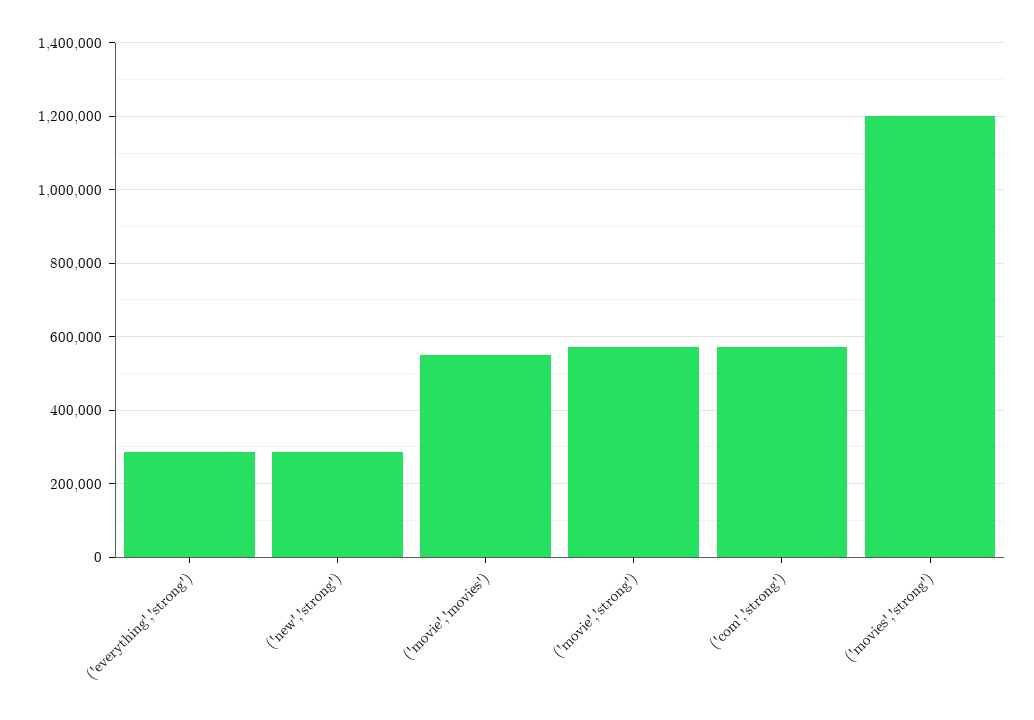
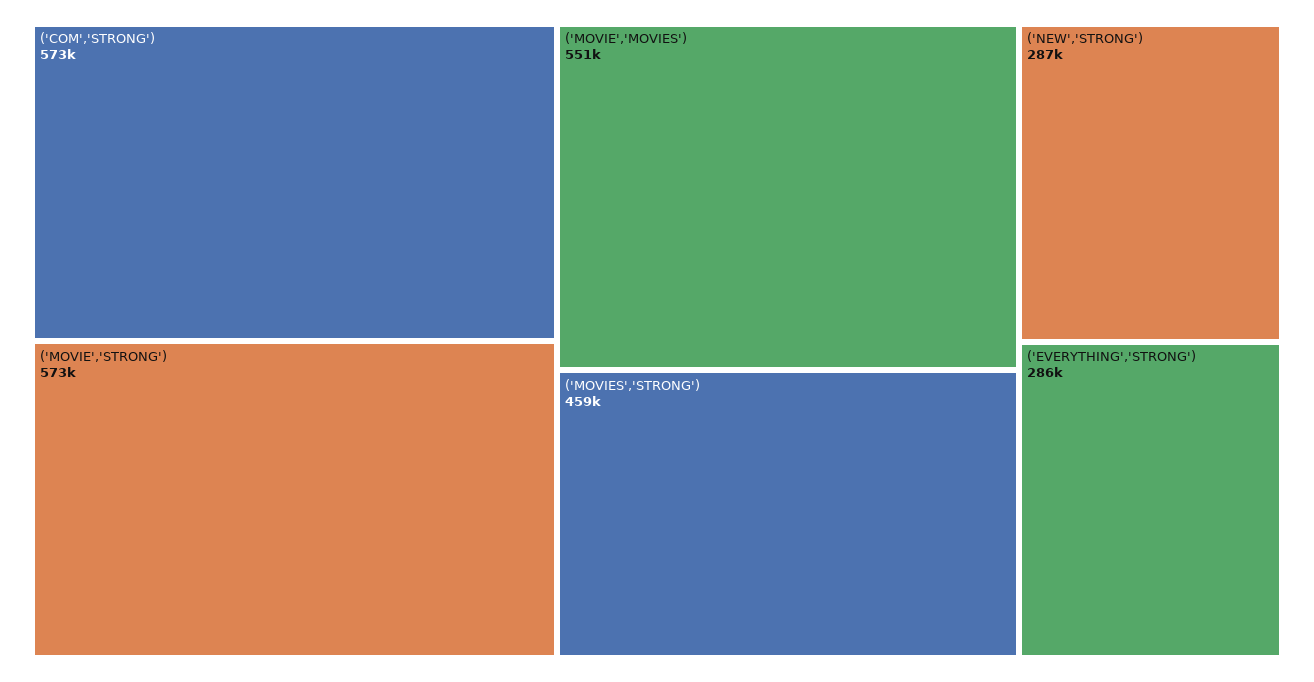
('movies','strong'): 1200000 -> 459000

